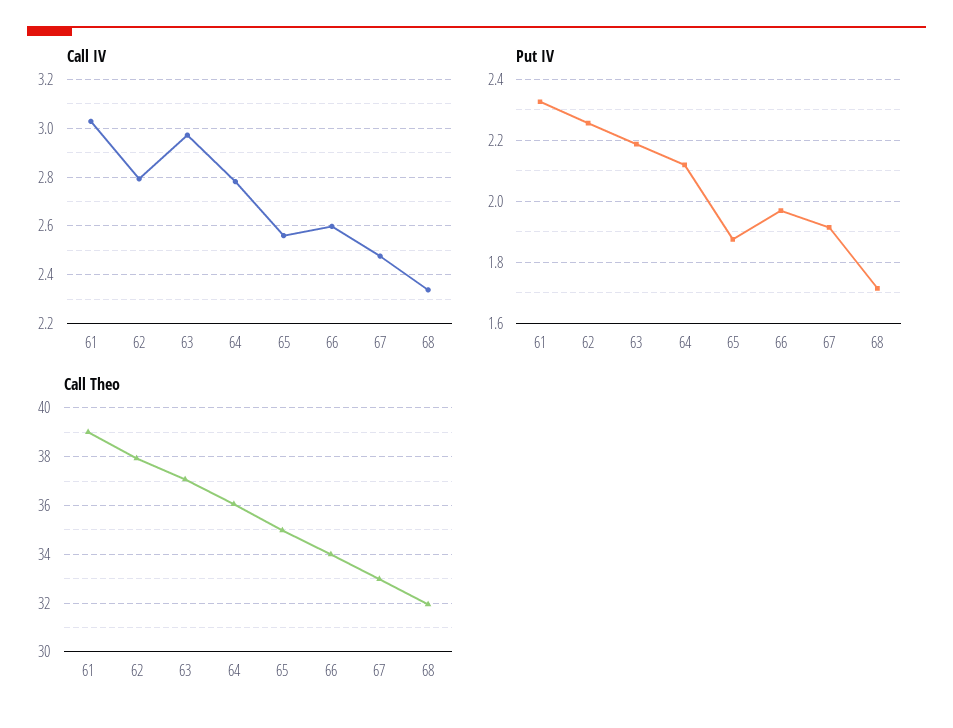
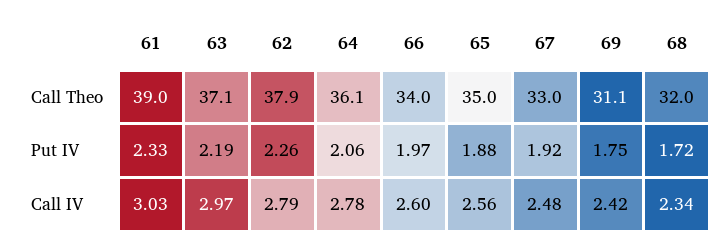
Put IV, 64: 2.12 -> 2.06
Call Theo, 69: none -> 31.1
Put IV, 69: none -> 1.75
Call IV, 69: none -> 2.42

